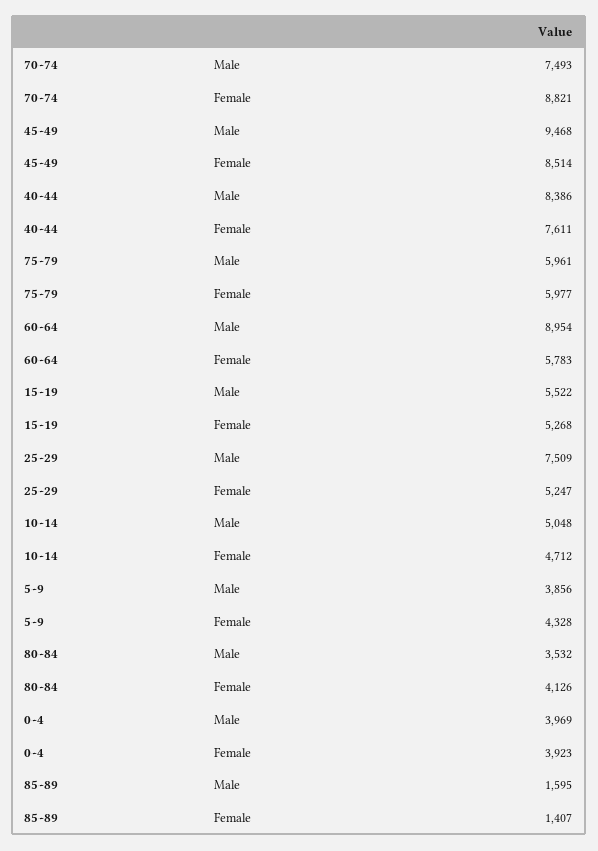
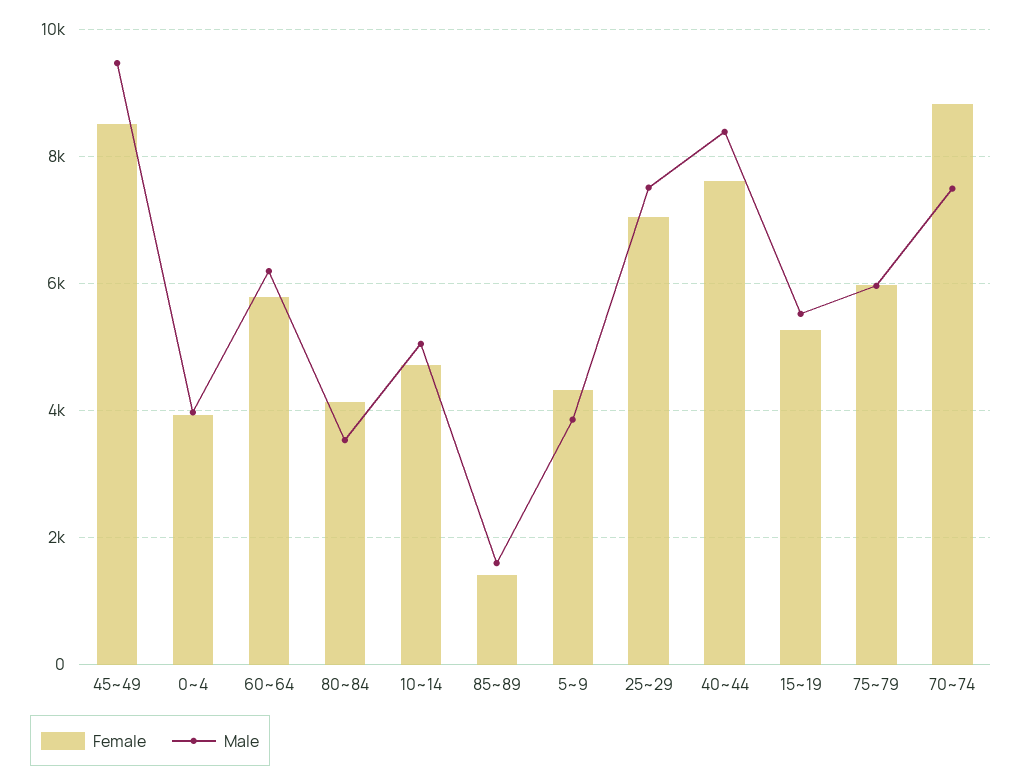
Male, 60~64: 8954 -> 6200
Female, 25~29: 5247 -> 7000

